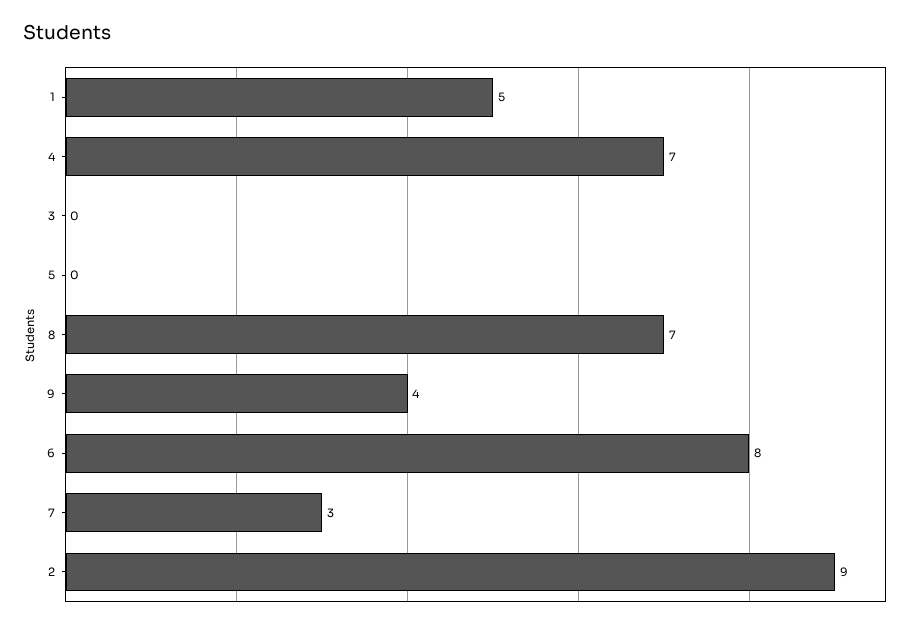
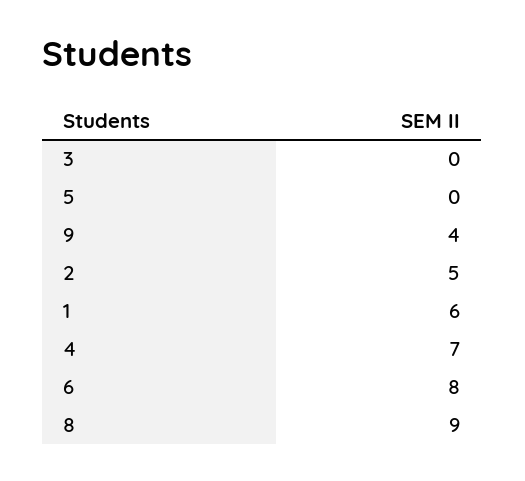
1: 5 -> 6
8: 7 -> 9
7: 3 -> none
2: 9 -> 5

